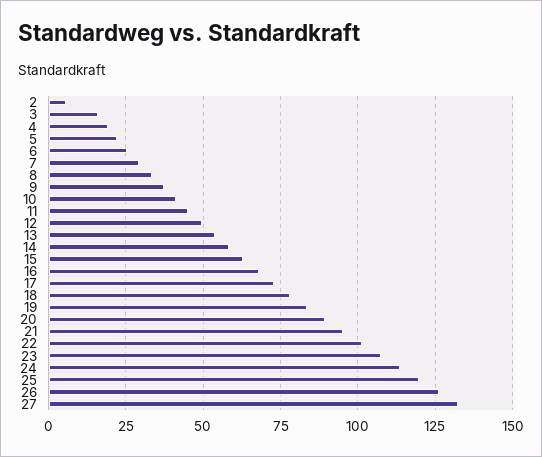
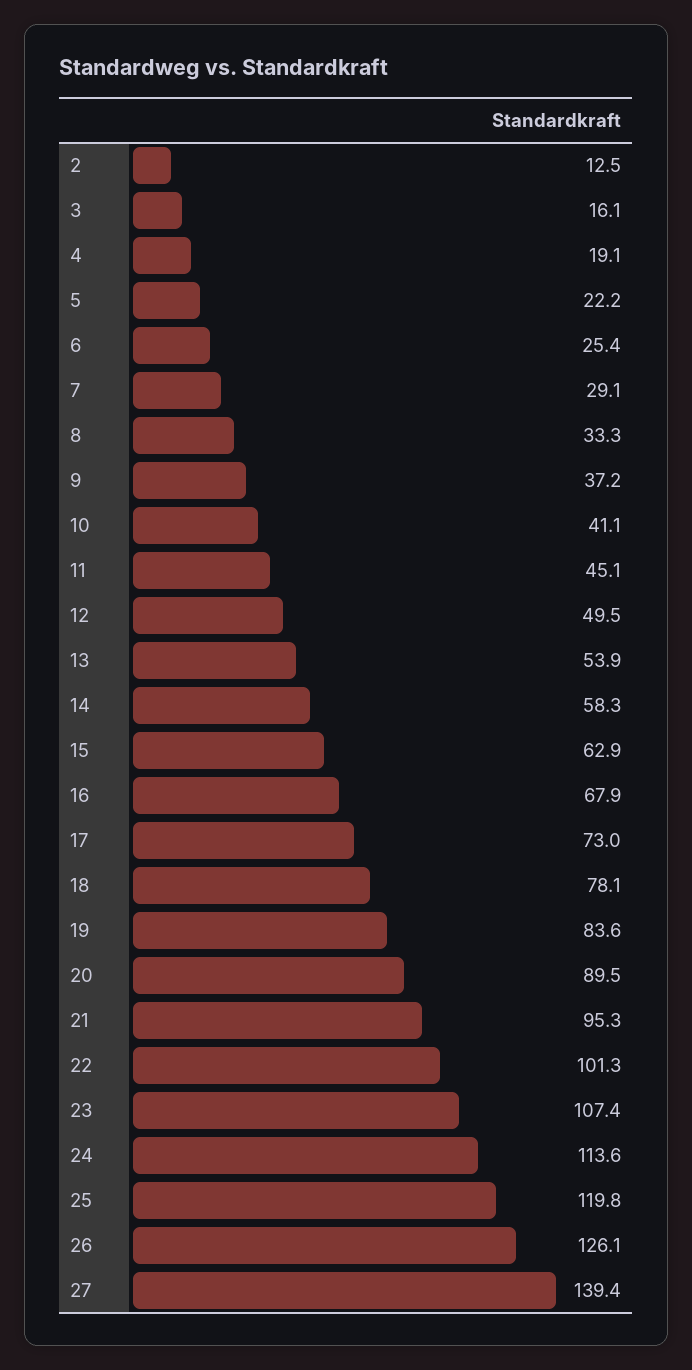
2: 5 -> 12.5
27: 132.5 -> 139.4

